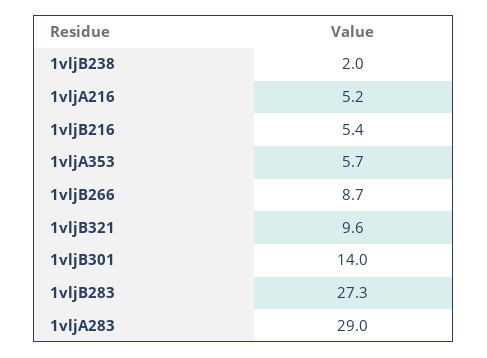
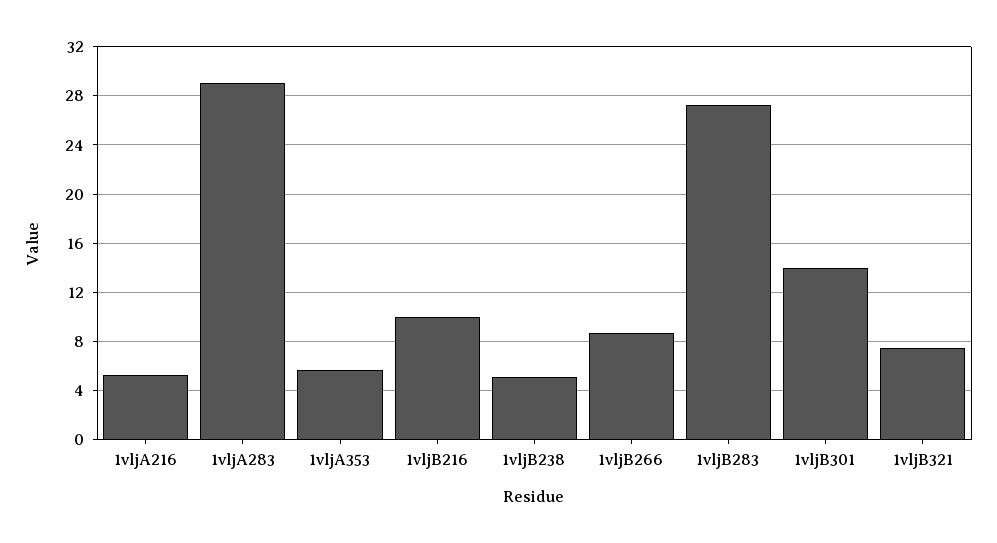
1vljB238: 2 -> 5
1vljB216: 5.4 -> 10
1vljB321: 9.6 -> 7.5

